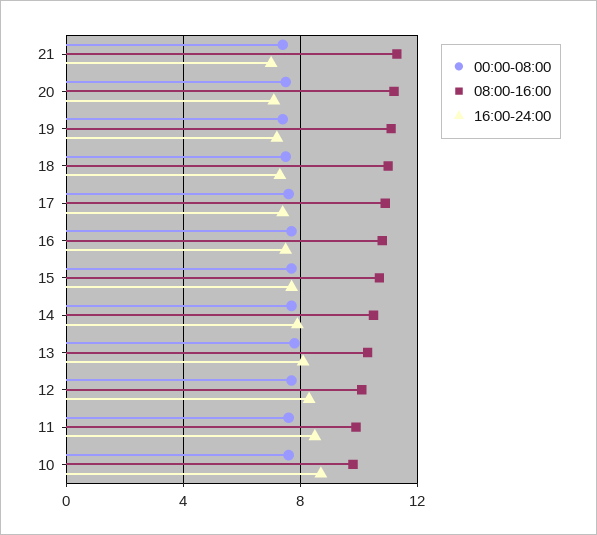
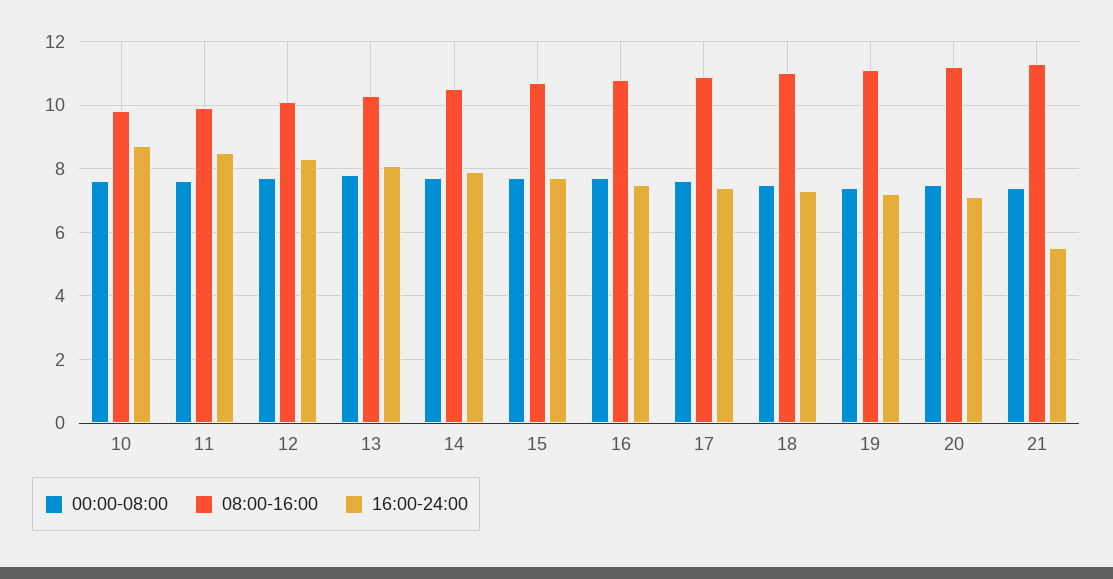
16:00-24:00, 21: 7 -> 5.5

